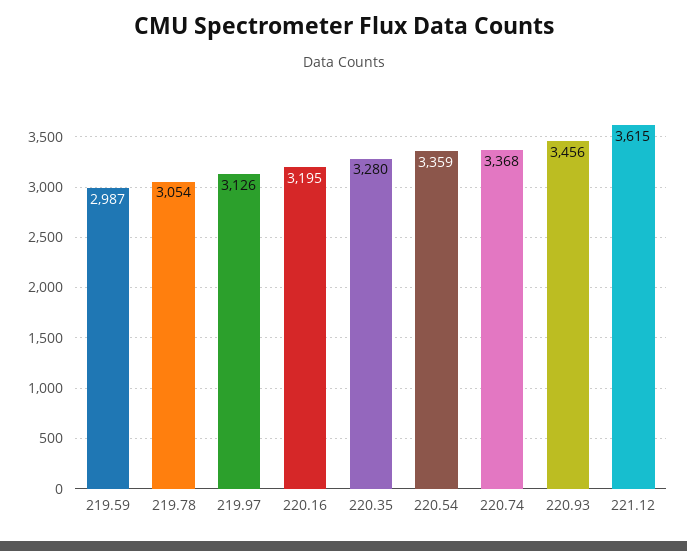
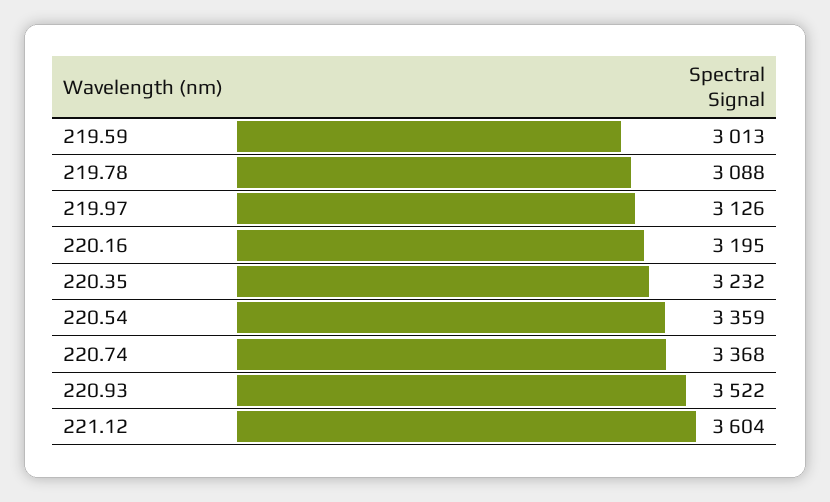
219.59: 2987 -> 3013
219.78: 3054 -> 3088
220.35: 3280 -> 3232
220.93: 3456 -> 3522
221.12: 3615 -> 3604

